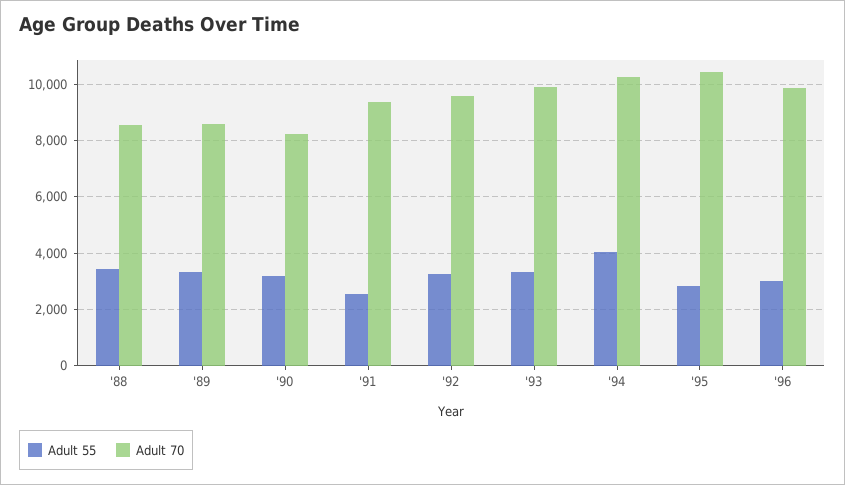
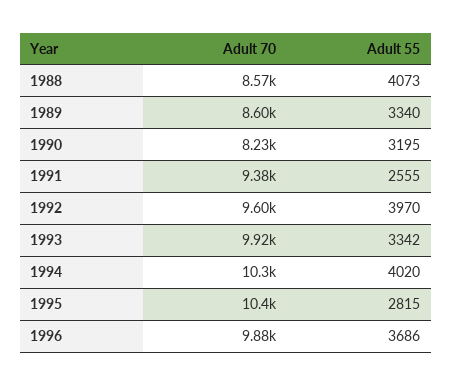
Adult 55, '88: 3500 -> 4073
Adult 55, '92: 3250 -> 3970
Adult 55, '96: 3000 -> 3686

